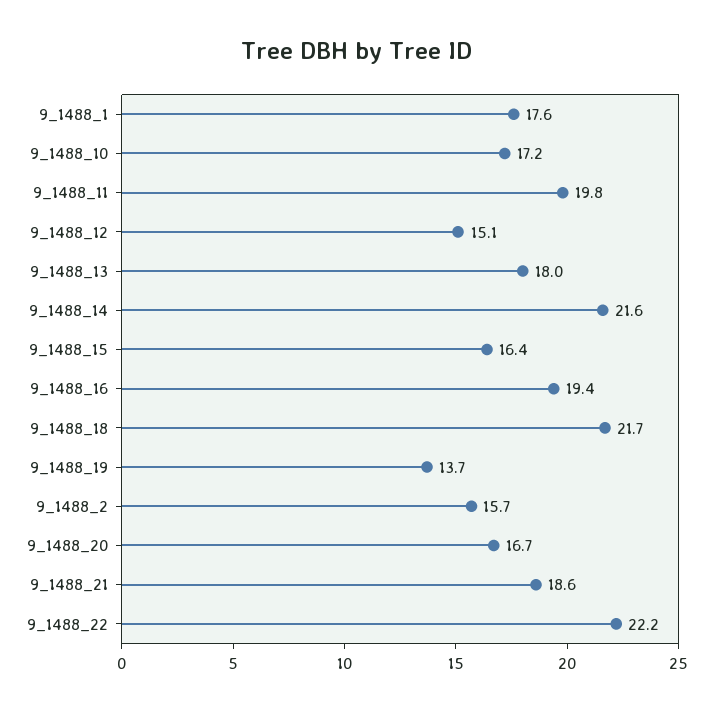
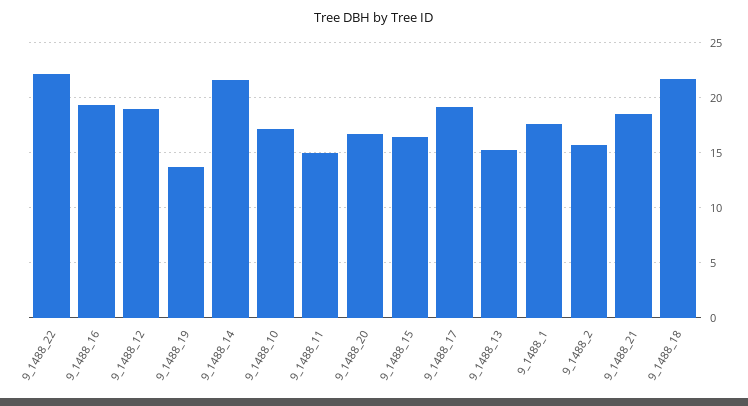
9_1488_11: 19.8 -> 15
9_1488_12: 15.1 -> 19
9_1488_13: 18 -> 15
9_1488_17: none -> 19

